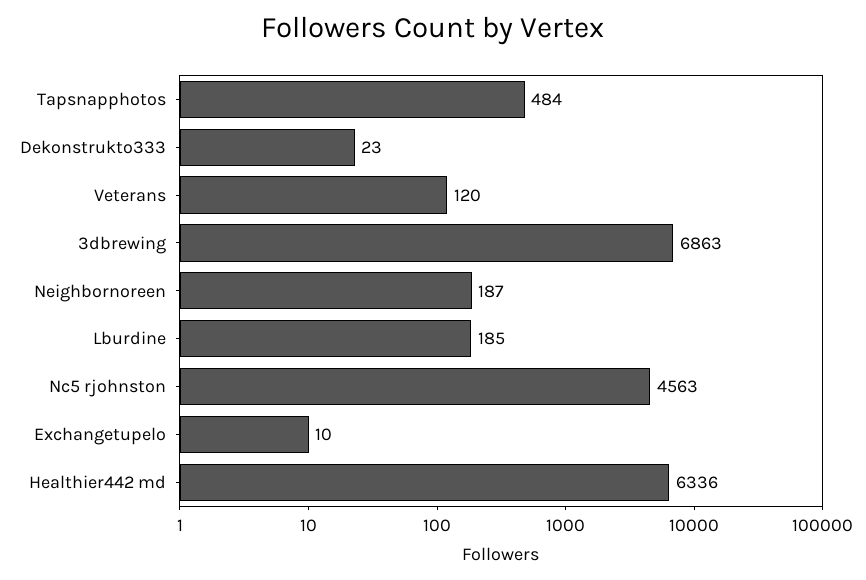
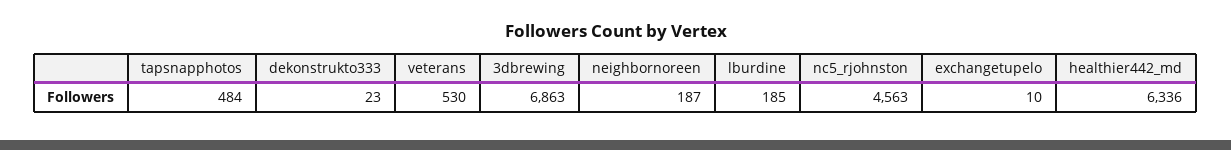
Veterans: 120 -> 530

